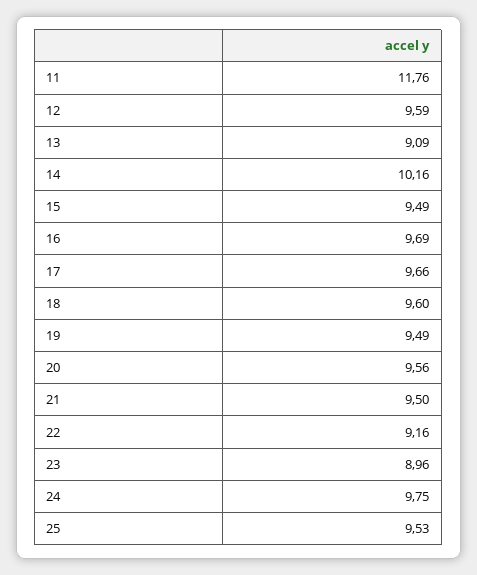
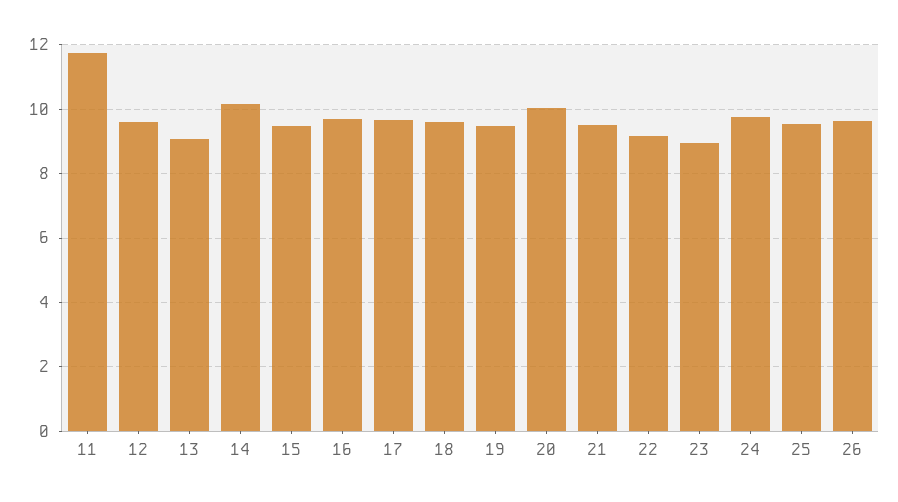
20: 9.56 -> 10
26: none -> 9.6

